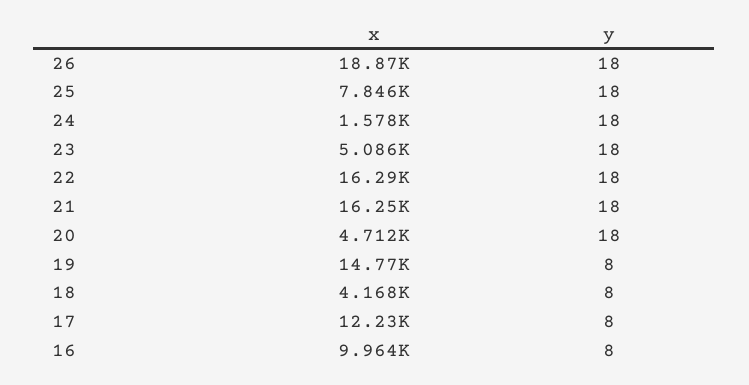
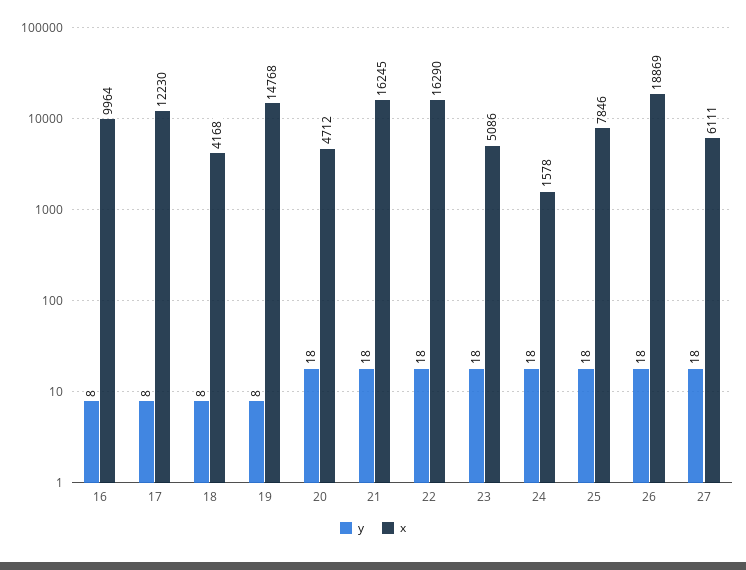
y, 27: none -> 18
x, 27: none -> 6111

